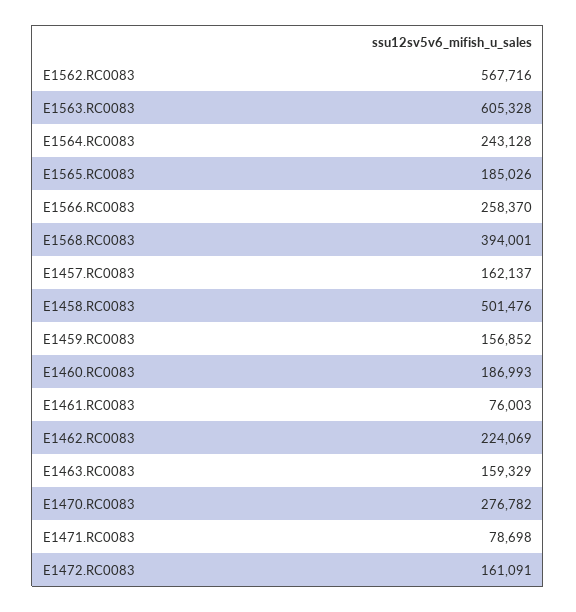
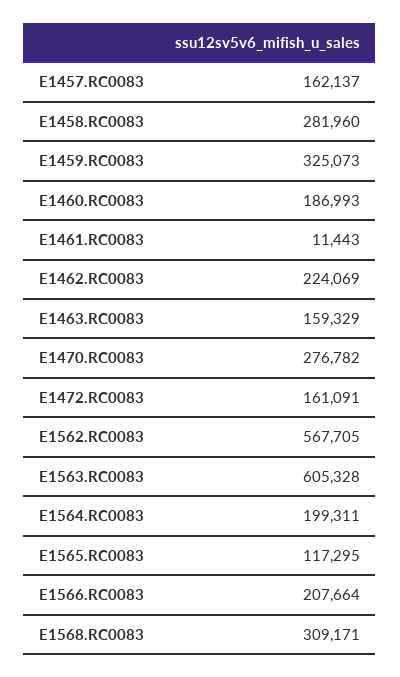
E1562.RC0083: 567716 -> 567705
E1564.RC0083: 243128 -> 199311
E1565.RC0083: 185026 -> 117295
E1566.RC0083: 258370 -> 207664
E1568.RC0083: 394001 -> 309171
E1458.RC0083: 501476 -> 281960
E1459.RC0083: 156852 -> 325073
E1461.RC0083: 76003 -> 11443
E1471.RC0083: 78698 -> none

